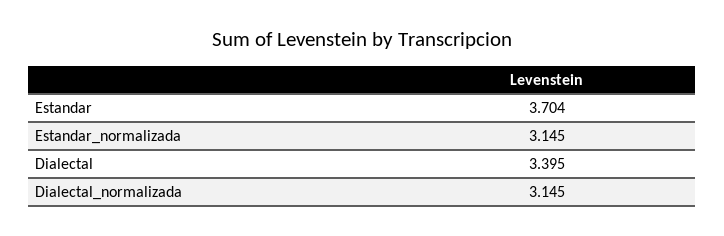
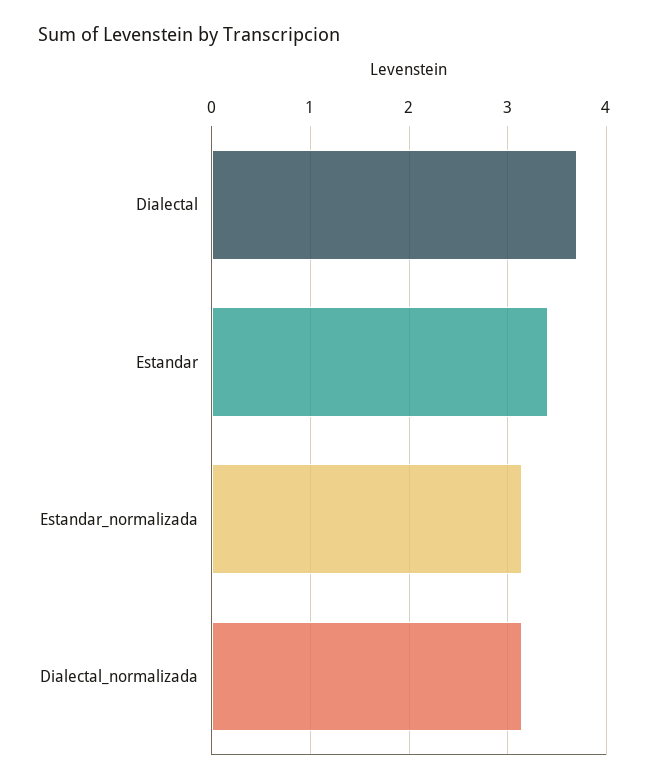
Estandar: 3.704 -> 3.4
Dialectal: 3.395 -> 3.7

